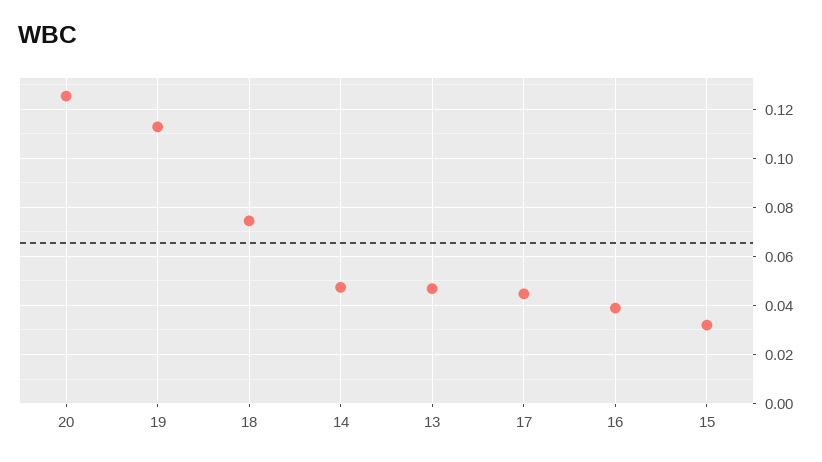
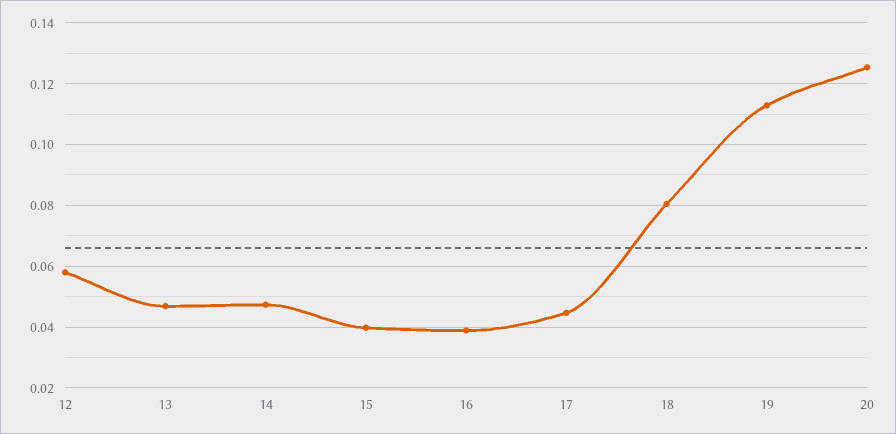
18: 0.075 -> 0.08
15: 0.0325 -> 0.04
12: none -> 0.058

